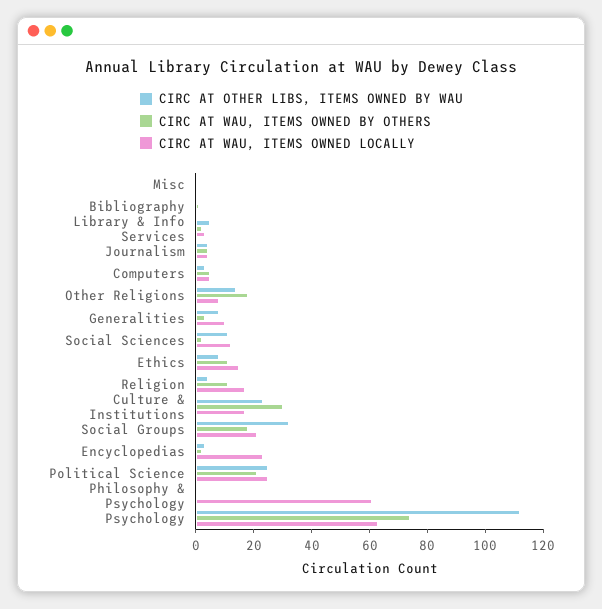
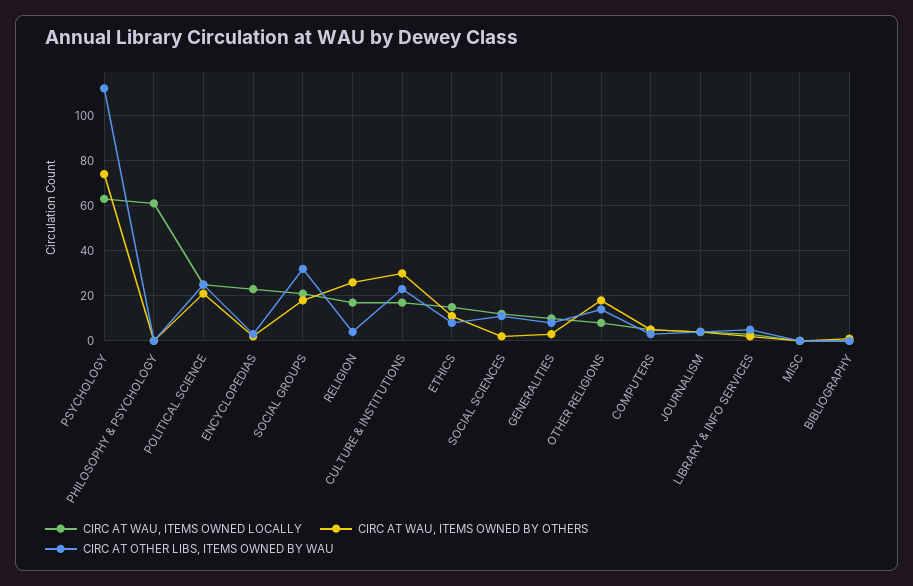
CIRC AT WAU, ITEMS OWNED BY OTHERS, Religion: 10 -> 25

